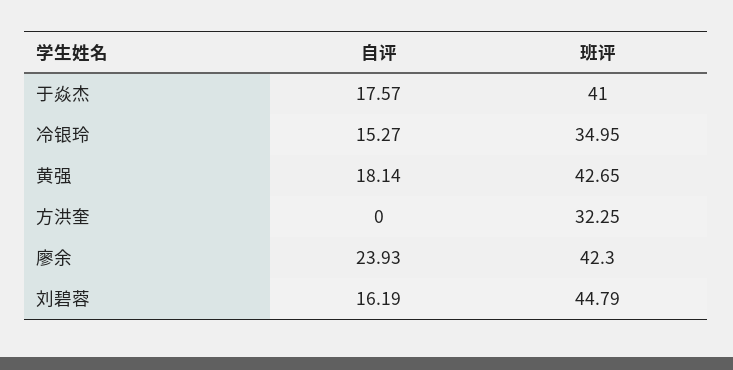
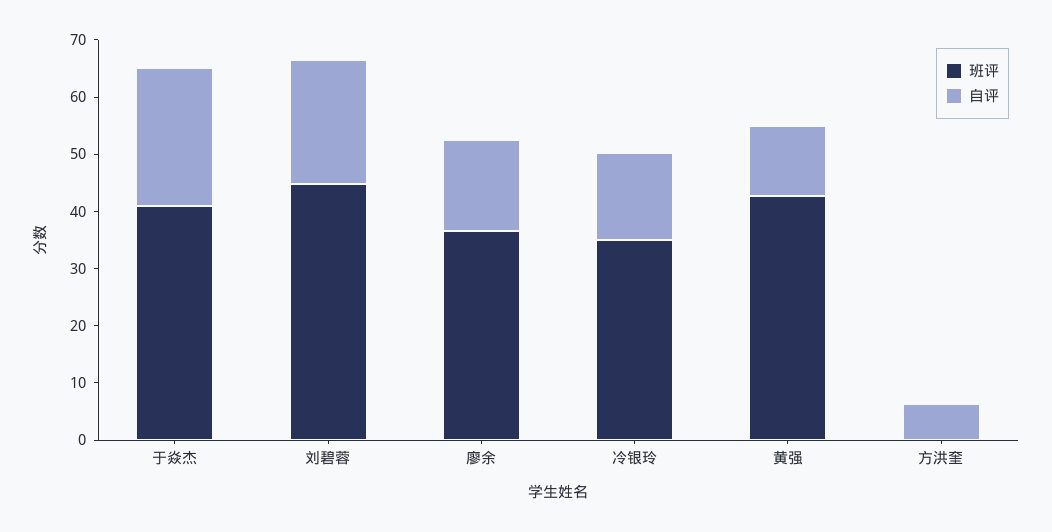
自评, 于焱杰: 17.57 -> 24
自评, 黄强: 18.14 -> 12
自评, 方洪奎: 0 -> 6
班评, 方洪奎: 32.25 -> 0
自评, 廖余: 23.93 -> 16
班评, 廖余: 42.3 -> 36
自评, 刘碧蓉: 16.19 -> 22

